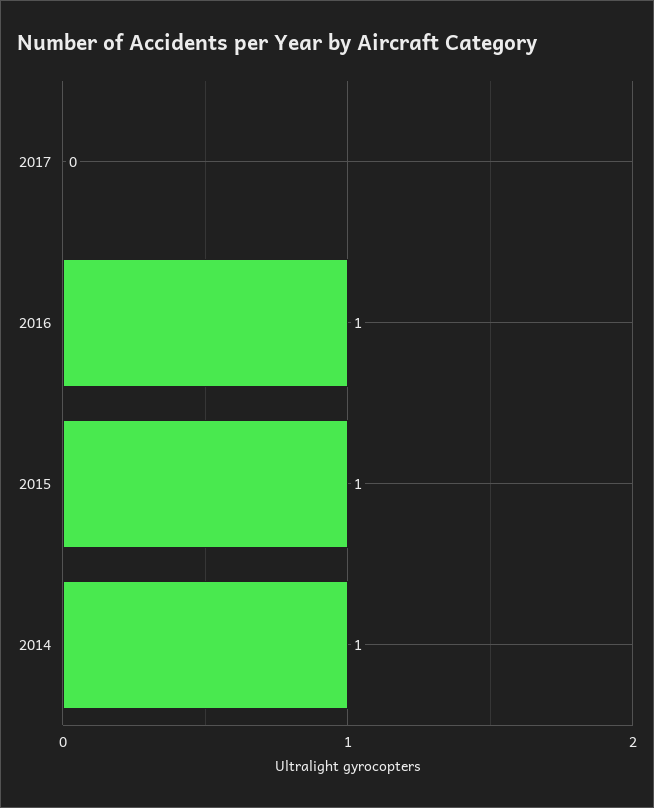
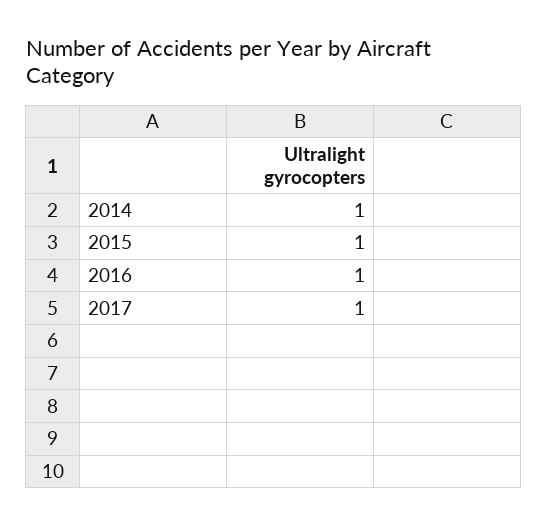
2017: 0 -> 1

